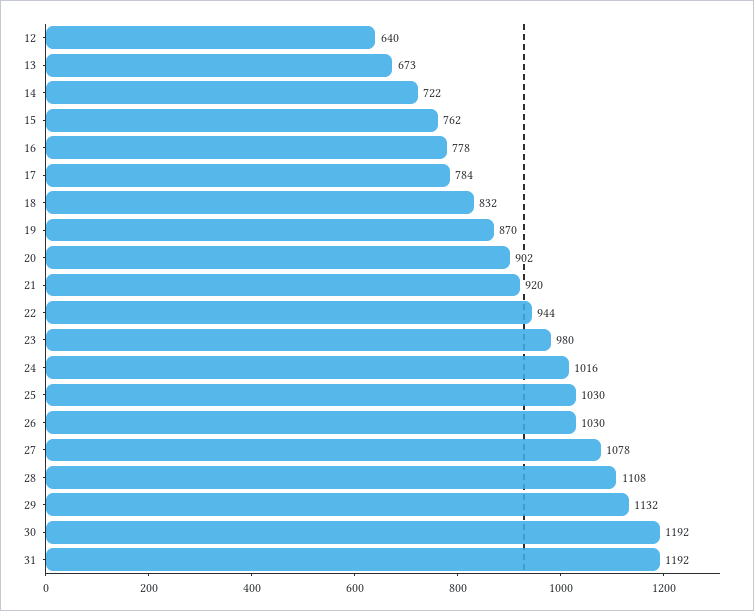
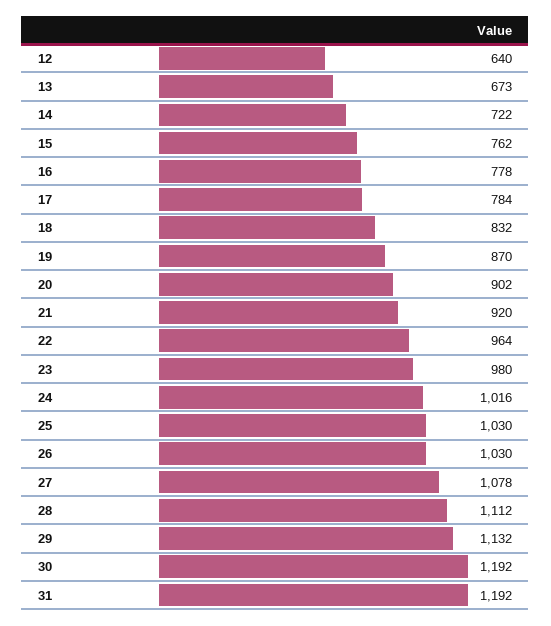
22: 944 -> 964
28: 1108 -> 1112

